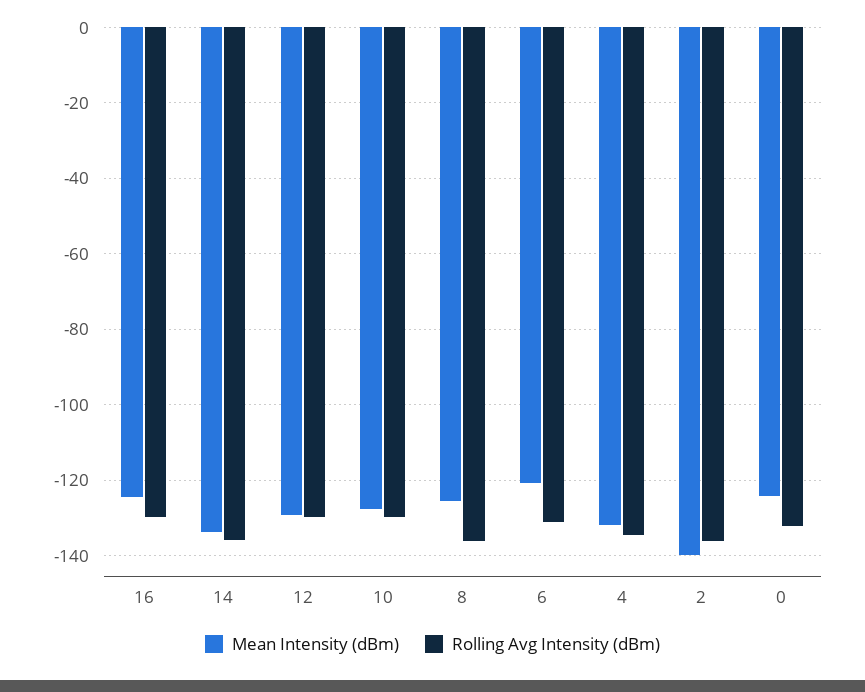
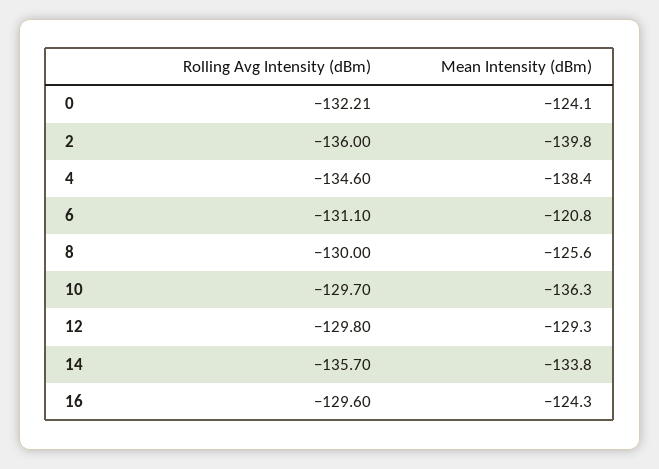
Mean Intensity (dBm), 10: -128 -> -136.3
Rolling Avg Intensity (dBm), 8: -136 -> -130
Mean Intensity (dBm), 4: -132 -> -138.4

